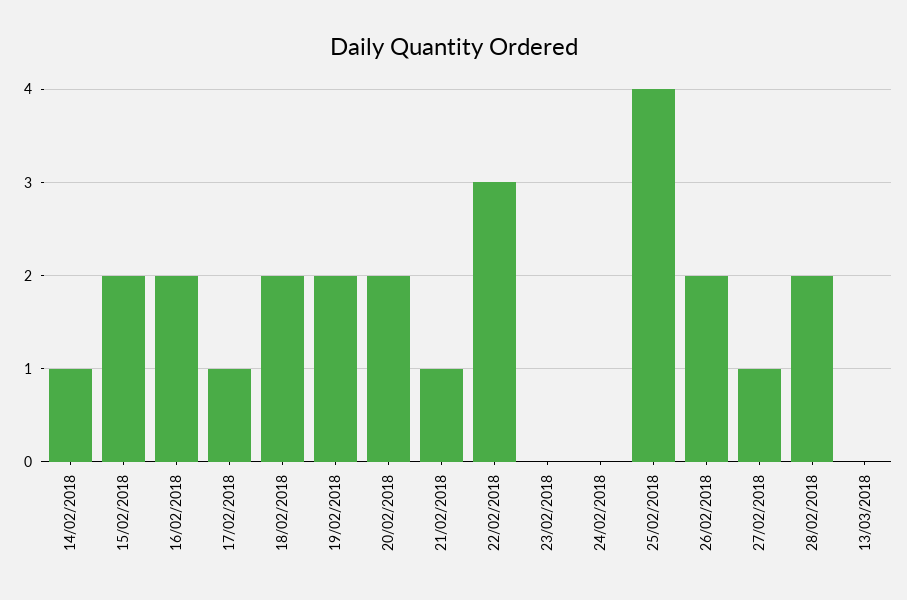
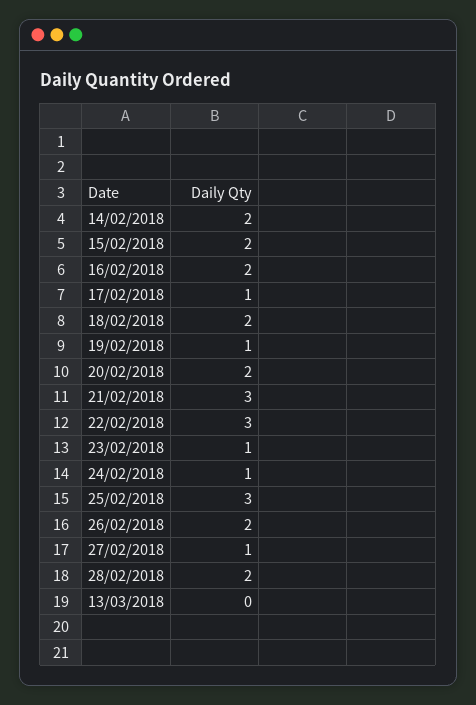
14/02/2018: 1 -> 2
19/02/2018: 2 -> 1
21/02/2018: 1 -> 3
23/02/2018: 0 -> 1
24/02/2018: 0 -> 1
25/02/2018: 4 -> 3

